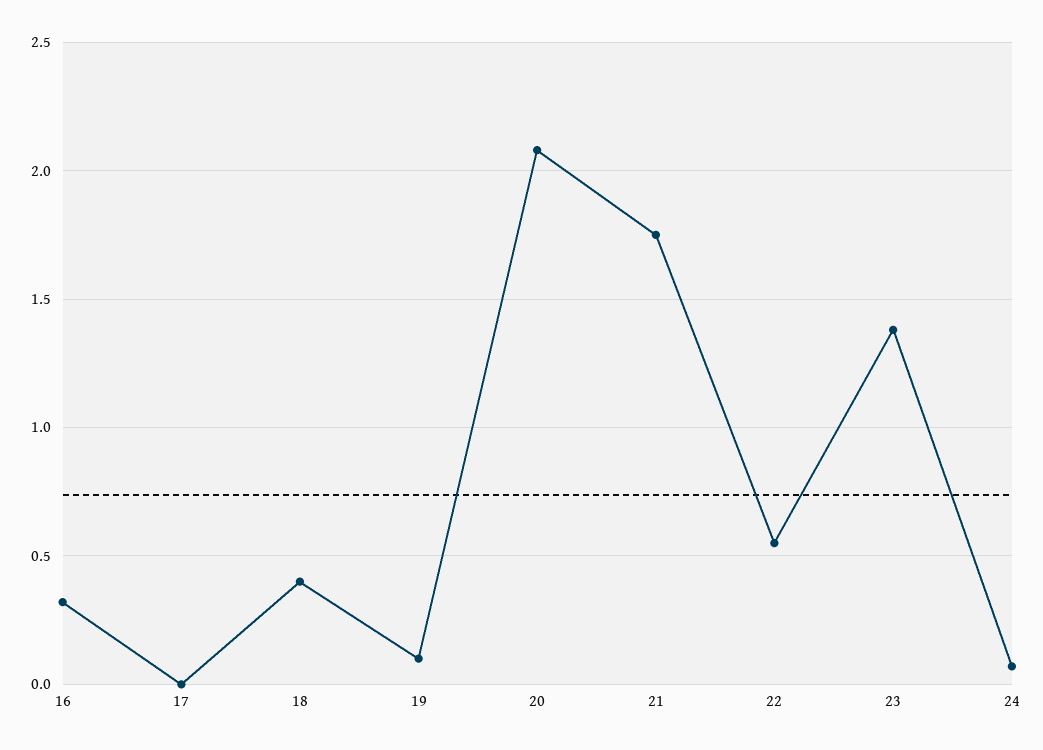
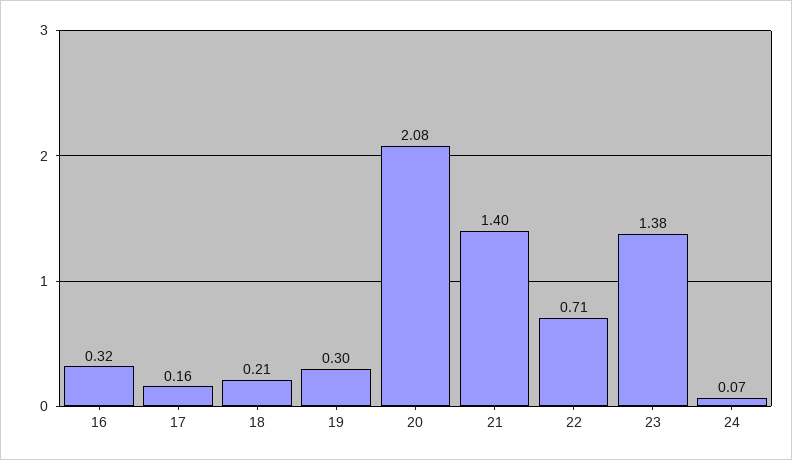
17: 0 -> 0.16
18: 0.4 -> 0.21
19: 0.1 -> 0.3
21: 1.75 -> 1.4
22: 0.55 -> 0.71

